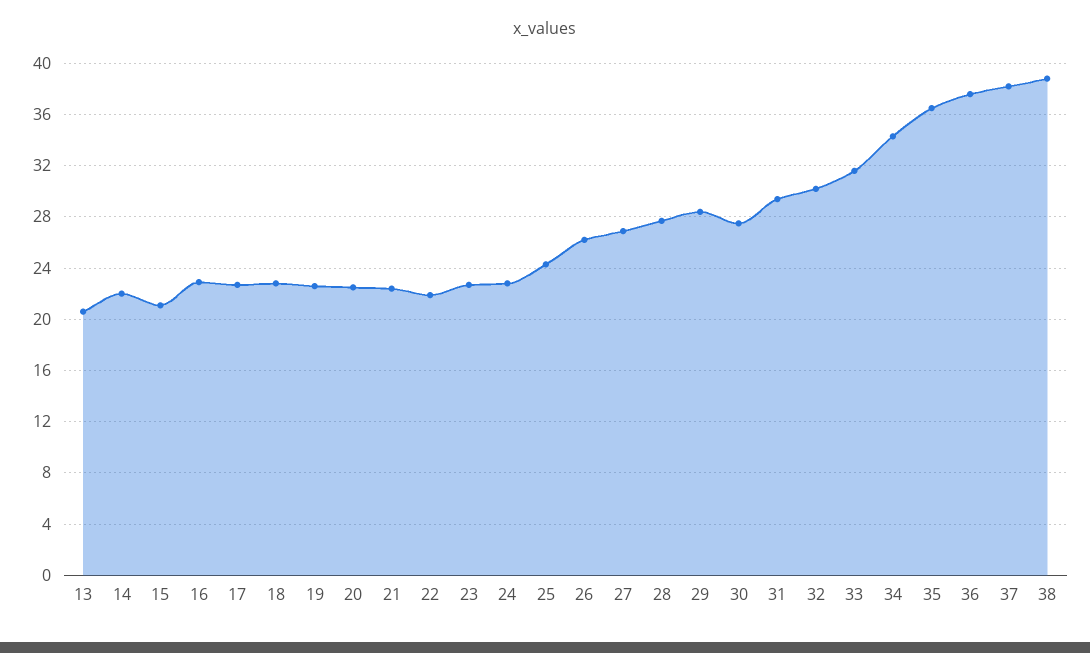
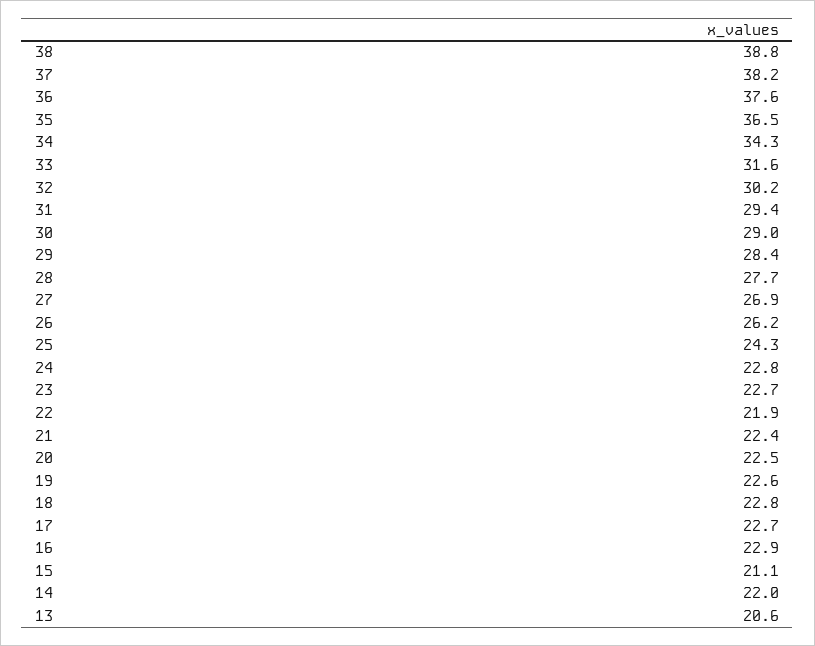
30: 27.5 -> 29

